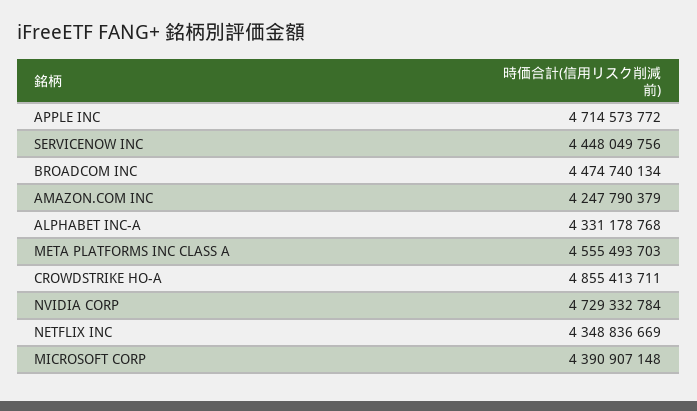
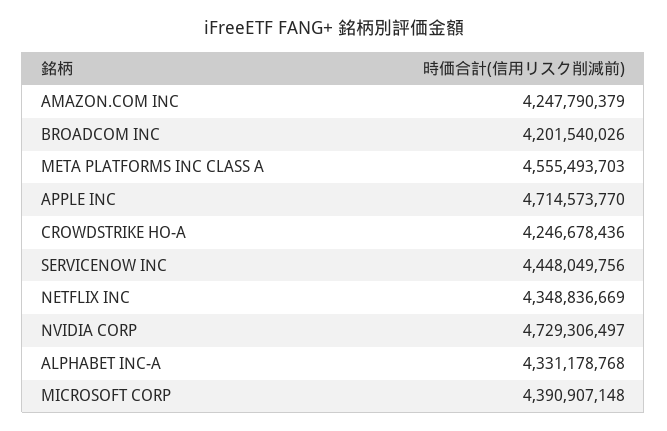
APPLE INC: 4714573772 -> 4714573770
BROADCOM INC: 4474740134 -> 4201540026
CROWDSTRIKE HO-A: 4855413711 -> 4246678436
NVIDIA CORP: 4729332784 -> 4729306497

